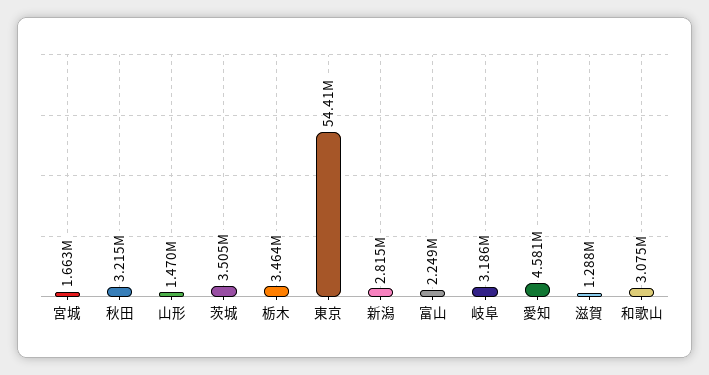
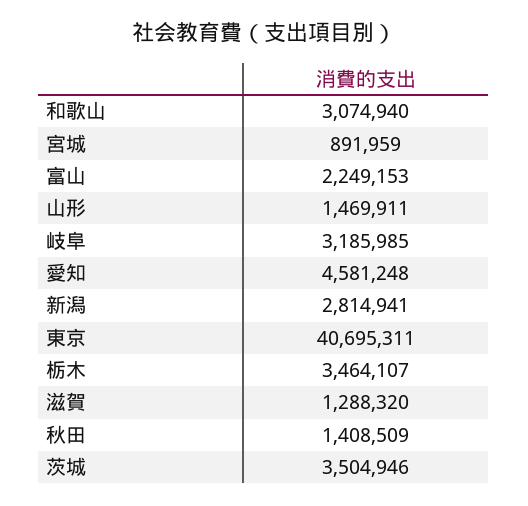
宮城: 1663000 -> 891959
秋田: 3215000 -> 1408509
東京: 54410000 -> 40695311

